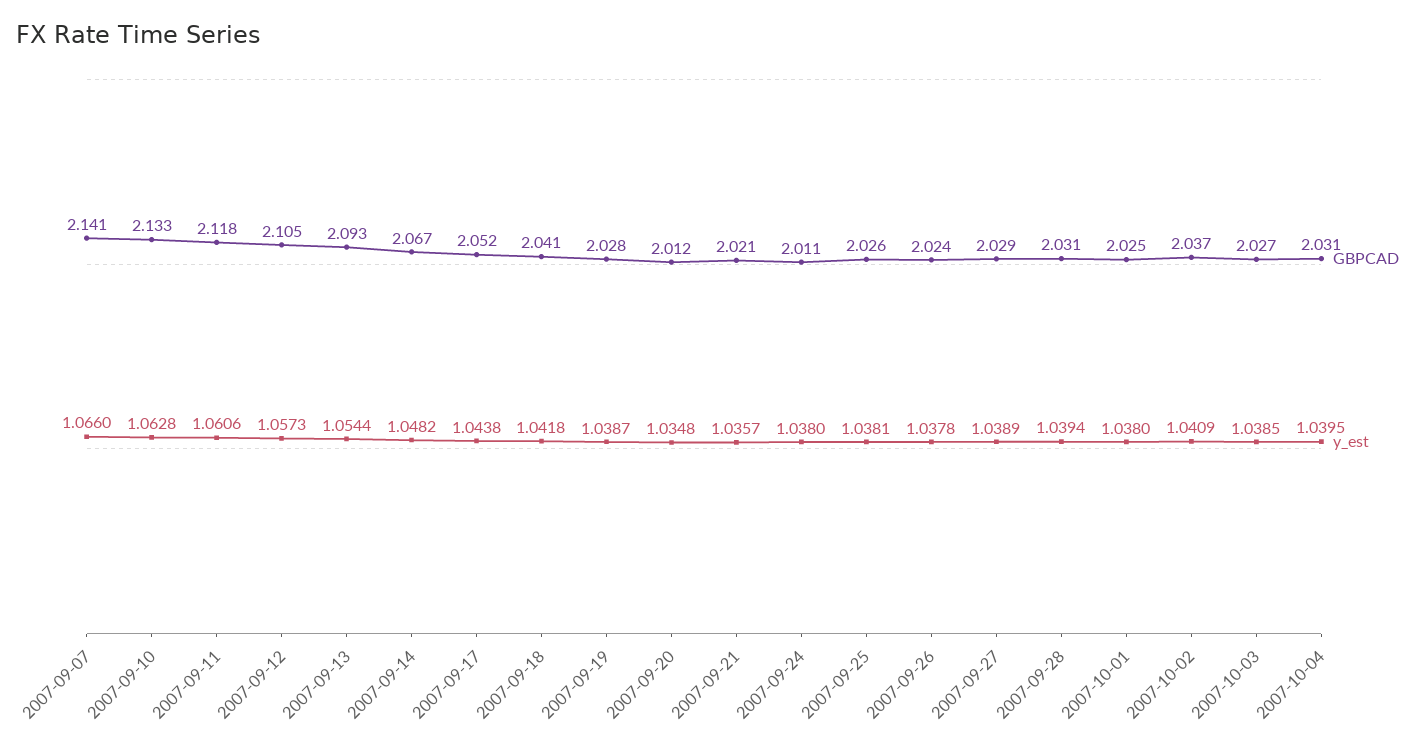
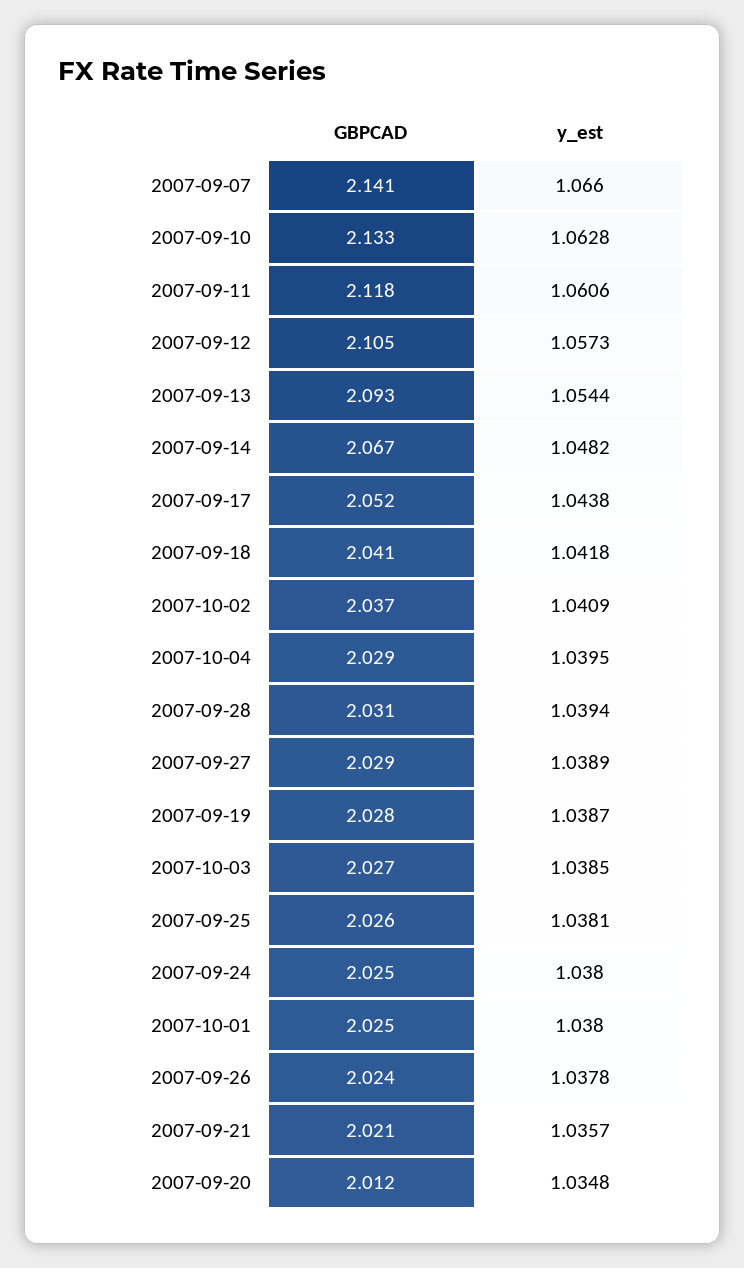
GBPCAD, 2007-09-24: 2.011 -> 2.025
GBPCAD, 2007-10-04: 2.031 -> 2.029

